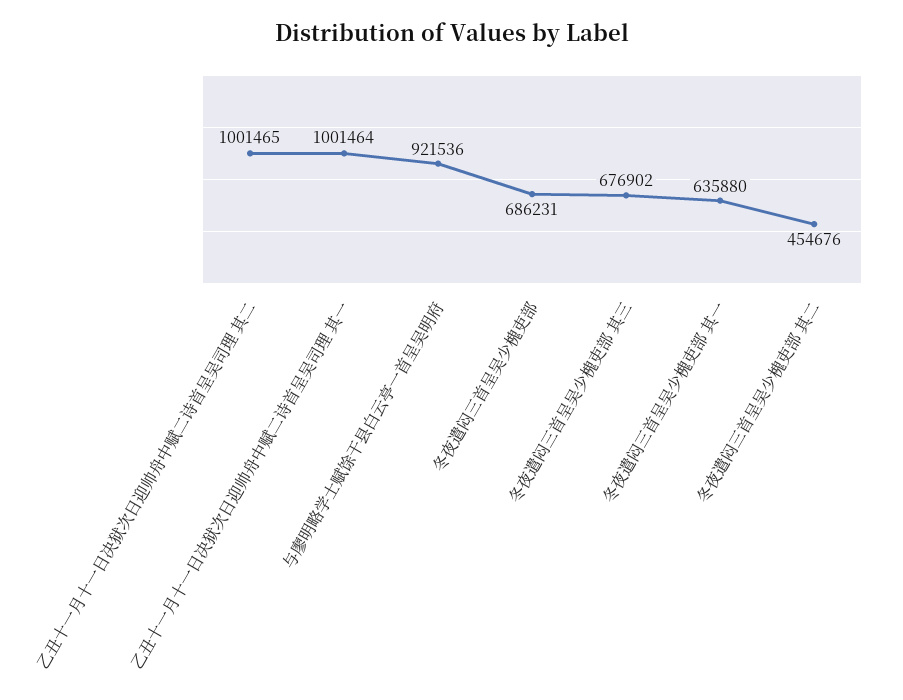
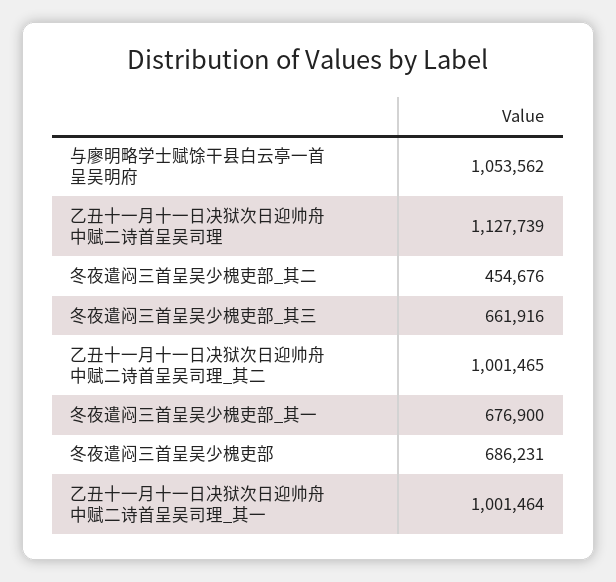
与廖明略学士赋馀干县白云亭一首呈吴明府: 921536 -> 1053562
冬夜遣闷三首呈吴少槐吏部 其三: 676902 -> 661916
冬夜遣闷三首呈吴少槐吏部 其一: 635880 -> 676900
乙丑十一月十一日决狱次日迎帅舟中赋二诗首呈吴司理: none -> 1127739

